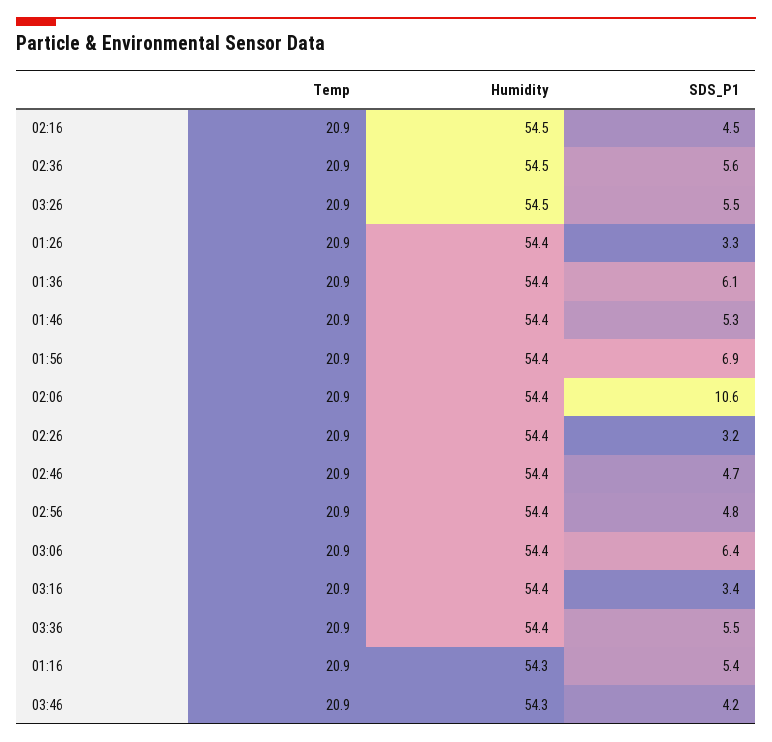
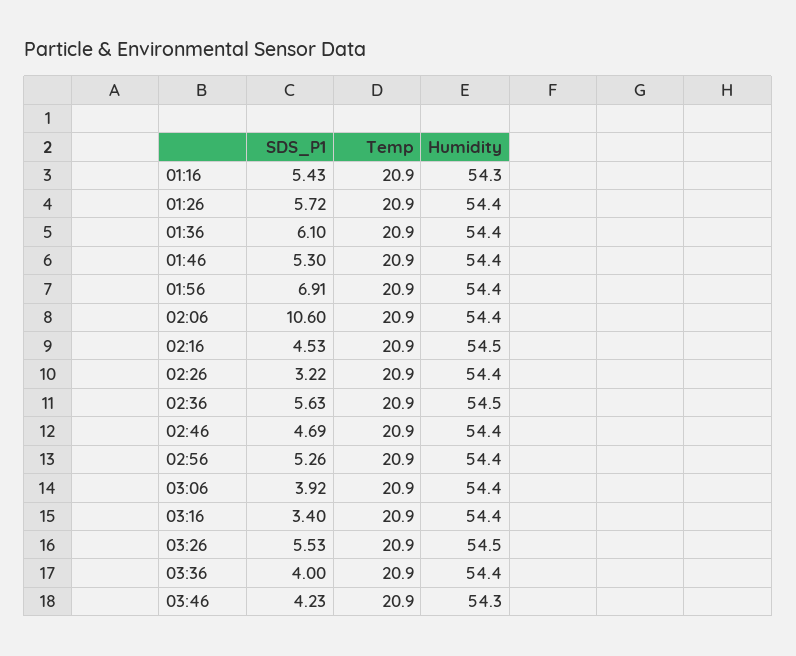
SDS_P1, 01:26: 3.3 -> 5.72
SDS_P1, 02:56: 4.8 -> 5.26
SDS_P1, 03:06: 6.4 -> 3.92
SDS_P1, 03:36: 5.5 -> 4

